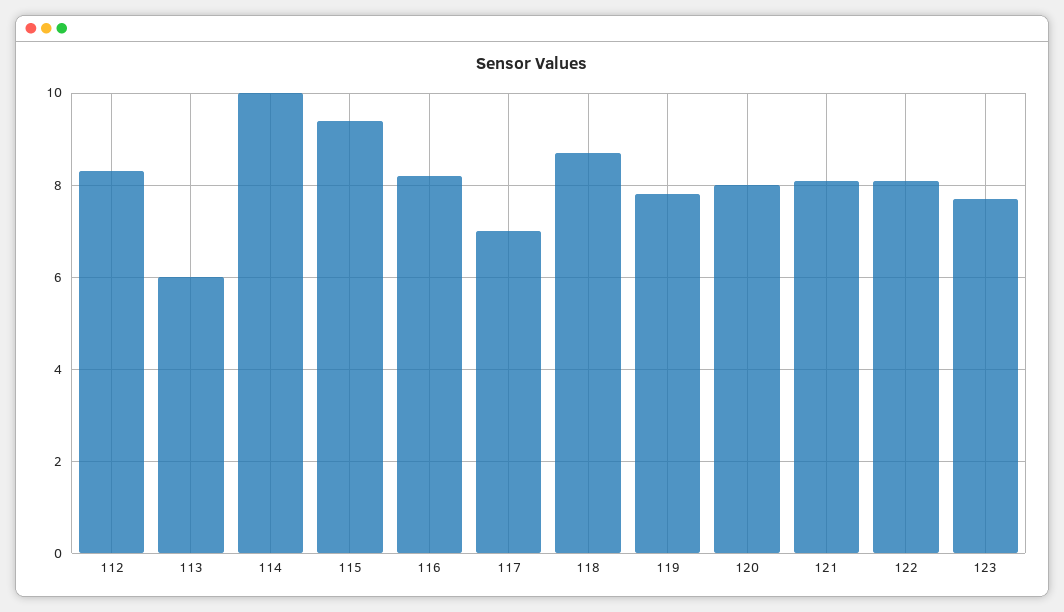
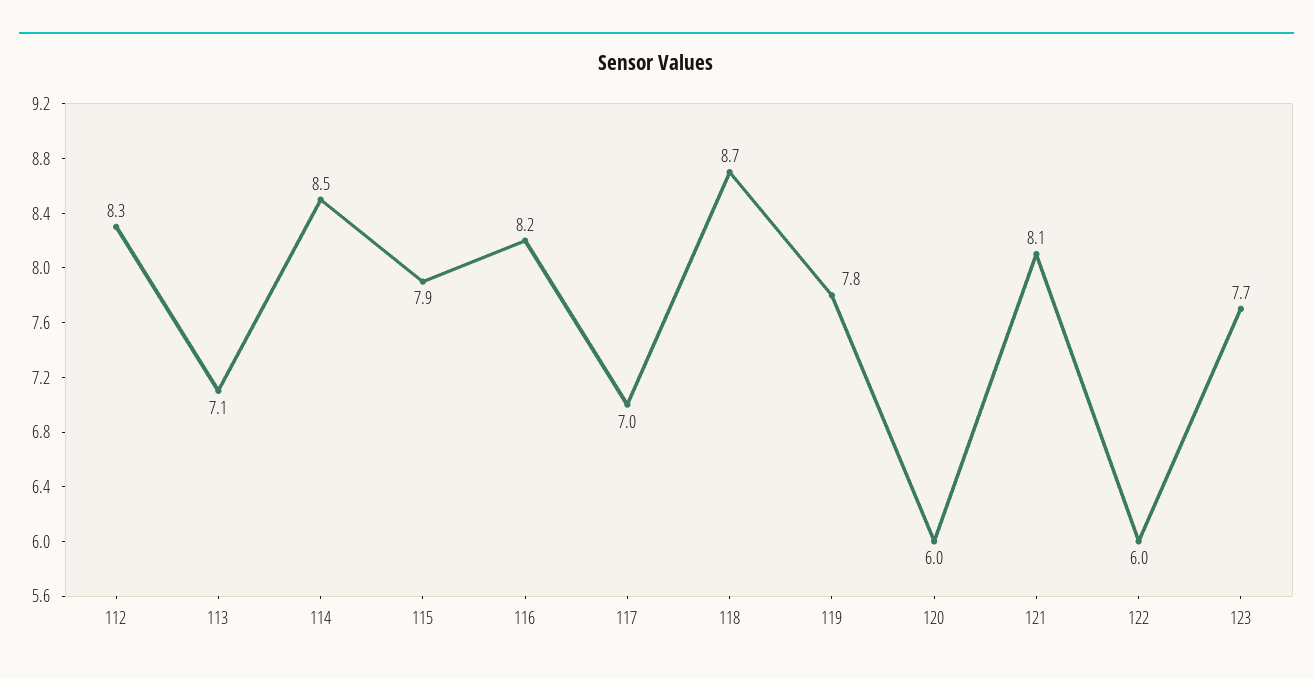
113: 6 -> 7.1
114: 10 -> 8.5
115: 9.5 -> 7.9
120: 8 -> 6
122: 8 -> 6

